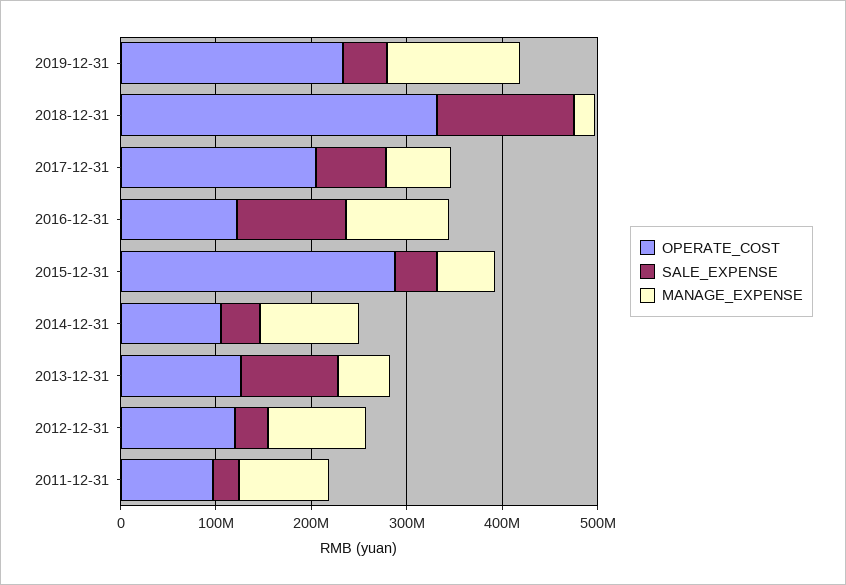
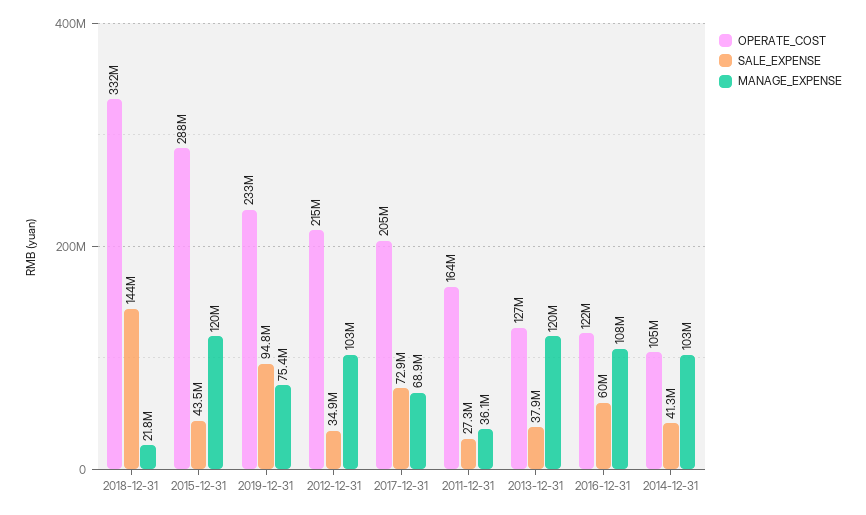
SALE_EXPENSE, 2019-12-31: 40000000 -> 94800000
MANAGE_EXPENSE, 2019-12-31: 140000000 -> 75400000
SALE_EXPENSE, 2016-12-31: 120000000 -> 60000000
MANAGE_EXPENSE, 2015-12-31: 60000000 -> 120000000
SALE_EXPENSE, 2013-12-31: 100000000 -> 37900000
MANAGE_EXPENSE, 2013-12-31: 60000000 -> 120000000
OPERATE_COST, 2012-12-31: 120000000 -> 215000000
OPERATE_COST, 2011-12-31: 100000000 -> 164000000
MANAGE_EXPENSE, 2011-12-31: 100000000 -> 36100000

